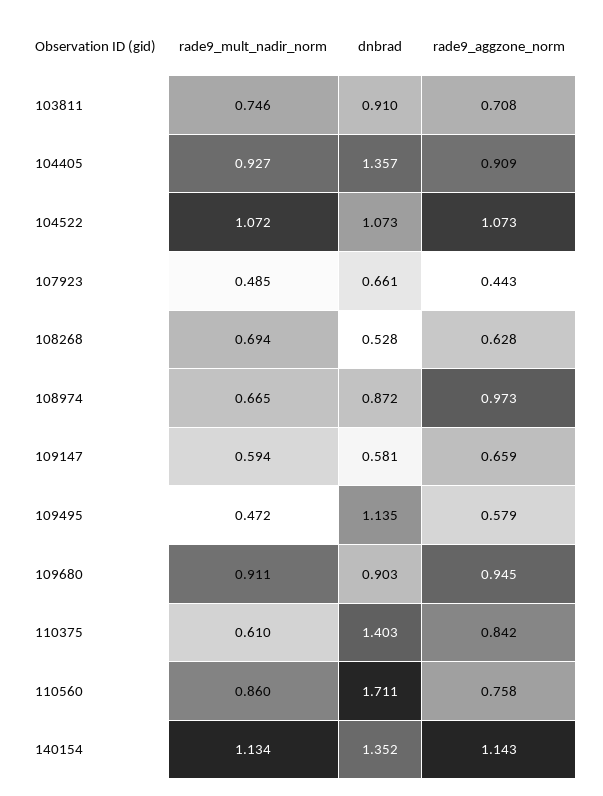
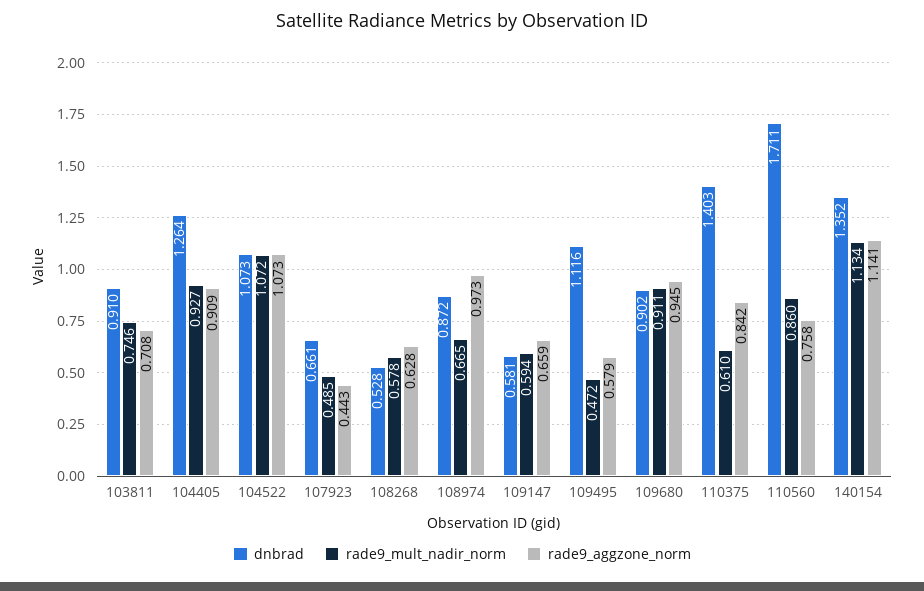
dnbrad, 104405: 1.357 -> 1.264
rade9_mult_nadir_norm, 108268: 0.694 -> 0.578
dnbrad, 109495: 1.135 -> 1.116
dnbrad, 109680: 0.903 -> 0.902
rade9_aggzone_norm, 140154: 1.143 -> 1.141

